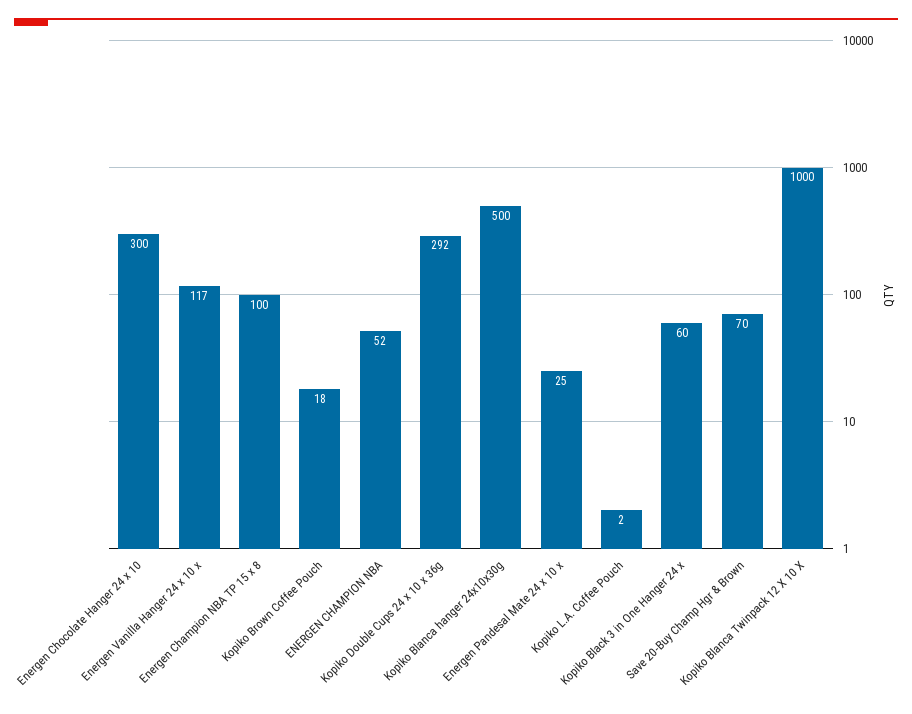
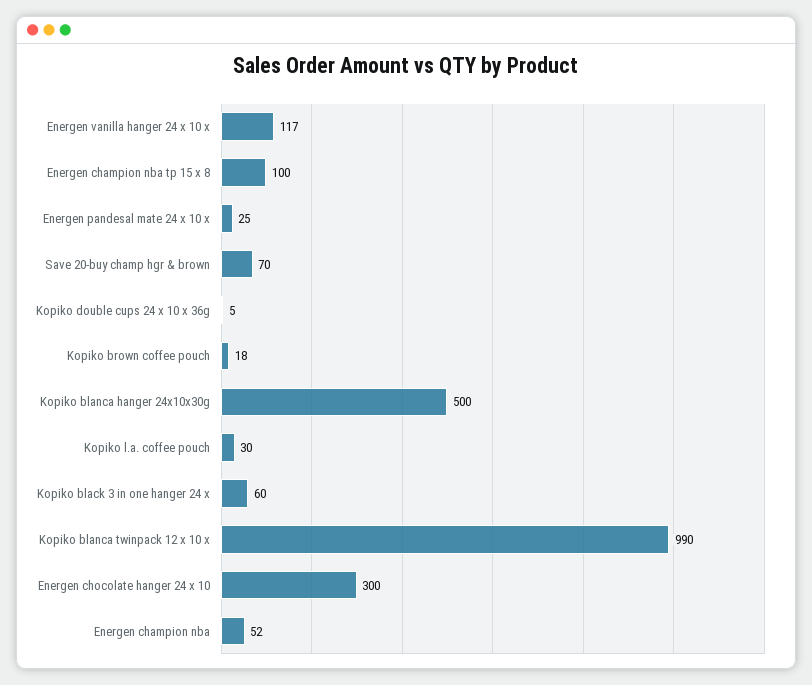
Kopiko Double Cups 24 x 10 x 36g: 292 -> 5
Kopiko L.A. Coffee Pouch: 2 -> 30
Kopiko Blanca Twinpack 12 X 10 X: 1000 -> 990

